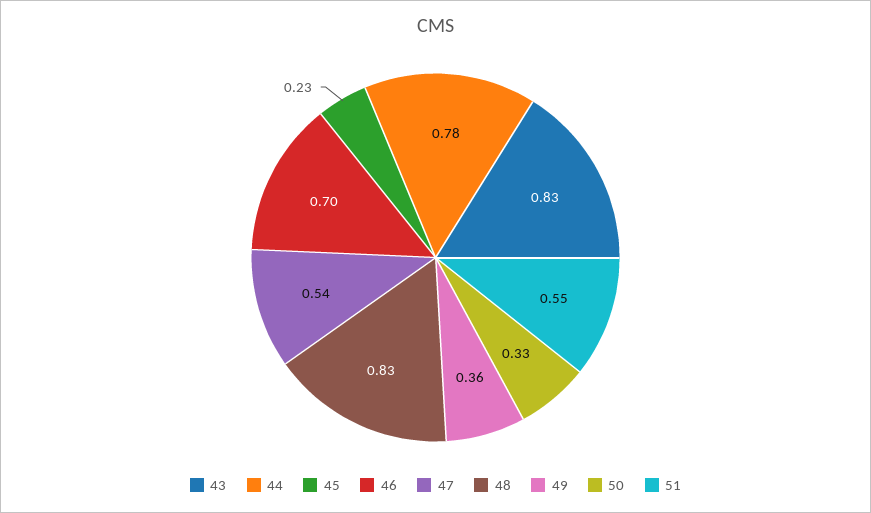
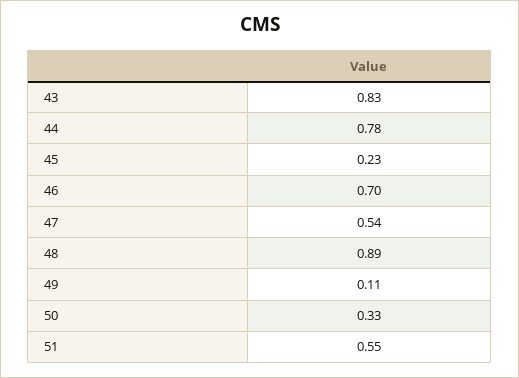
48: 0.83 -> 0.89
49: 0.36 -> 0.11

